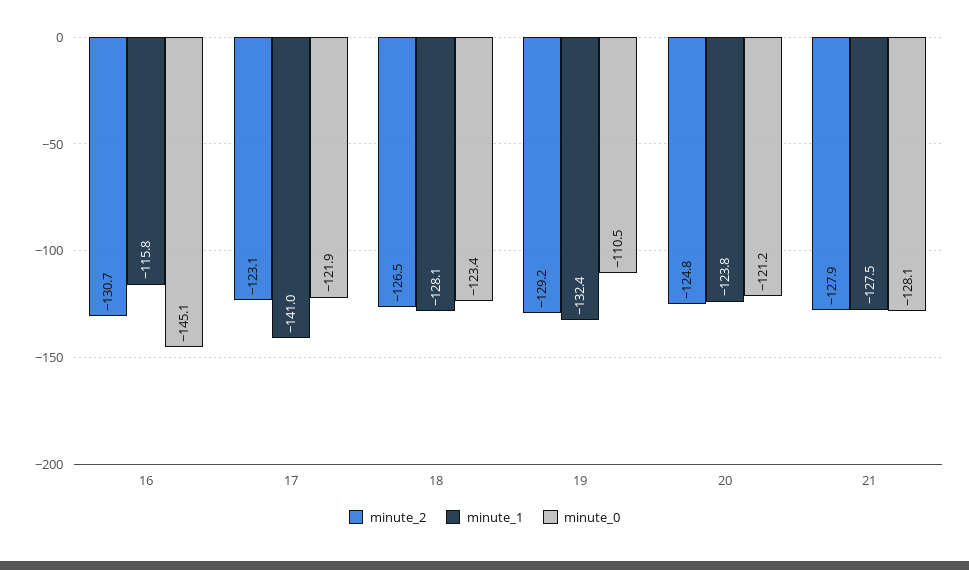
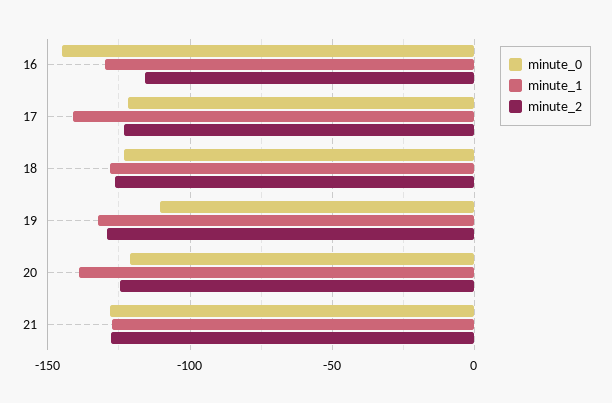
minute_2, 16: -130.7 -> -115
minute_1, 16: -115.8 -> -130
minute_1, 20: -123.8 -> -140

